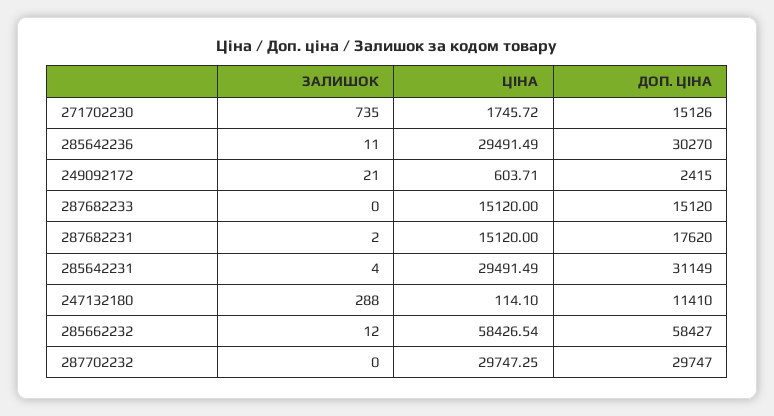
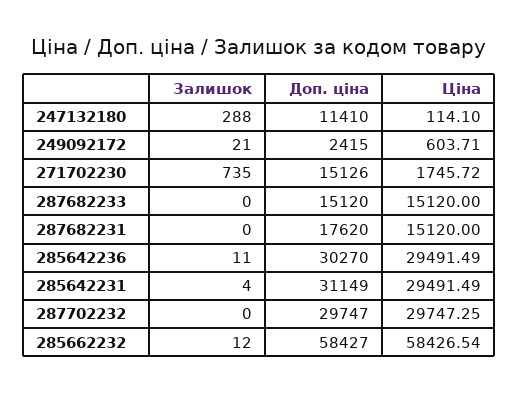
ЗАЛИШОК, 287682231: 2 -> 0

